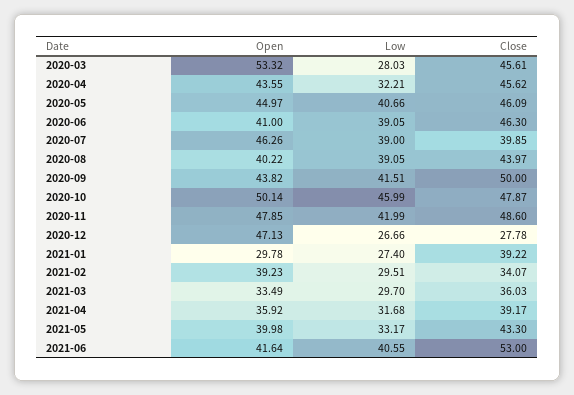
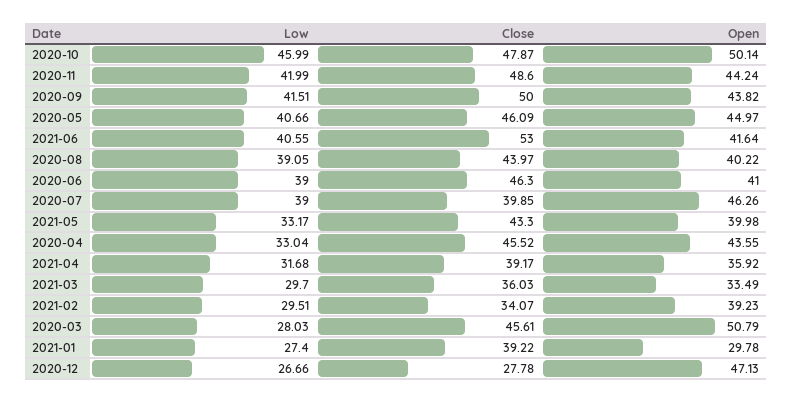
Open, 2020-03: 53.32 -> 50.79
Low, 2020-04: 32.21 -> 33.04
Close, 2020-04: 45.62 -> 45.52
Low, 2020-06: 39.05 -> 39
Open, 2020-11: 47.85 -> 44.24

